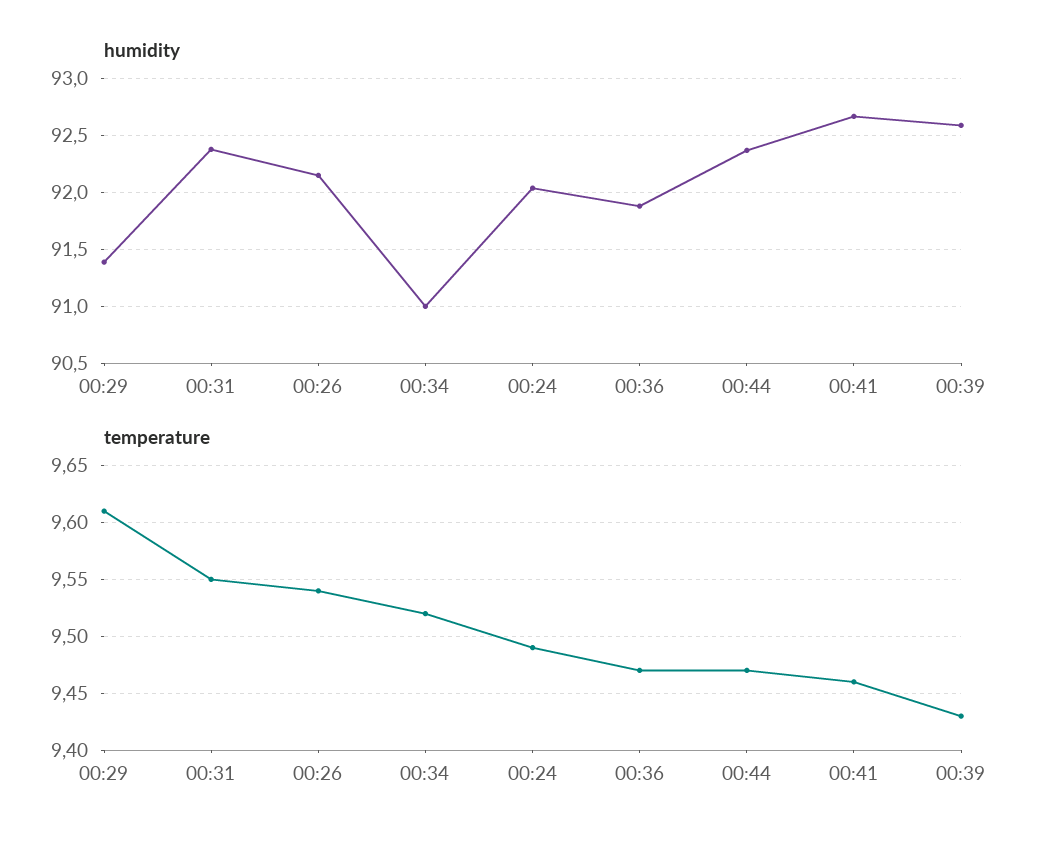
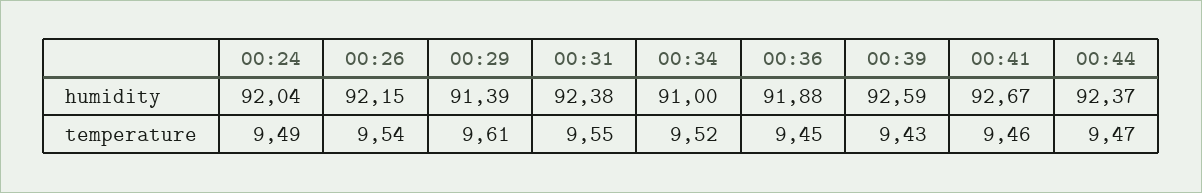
temperature, 00:36: 9.47 -> 9.45

